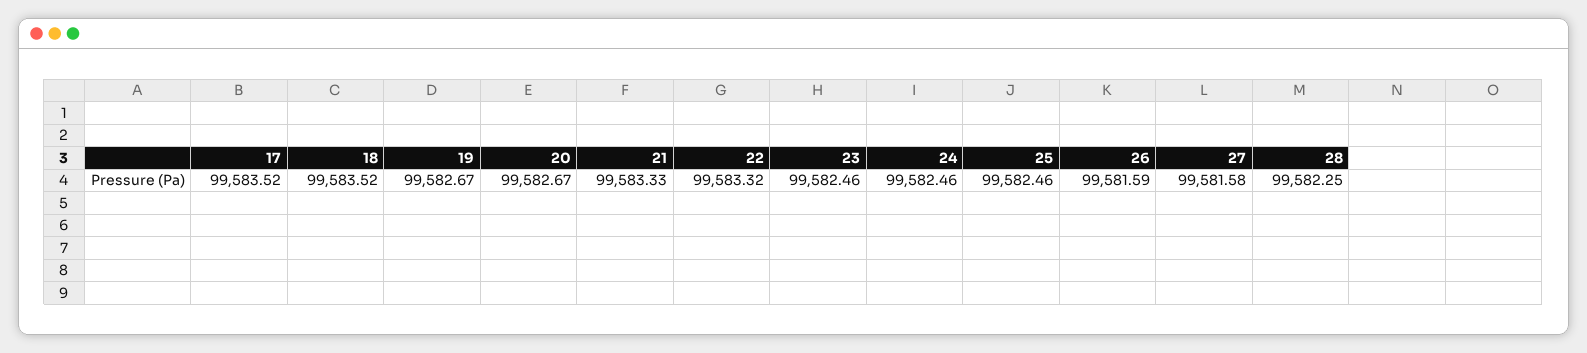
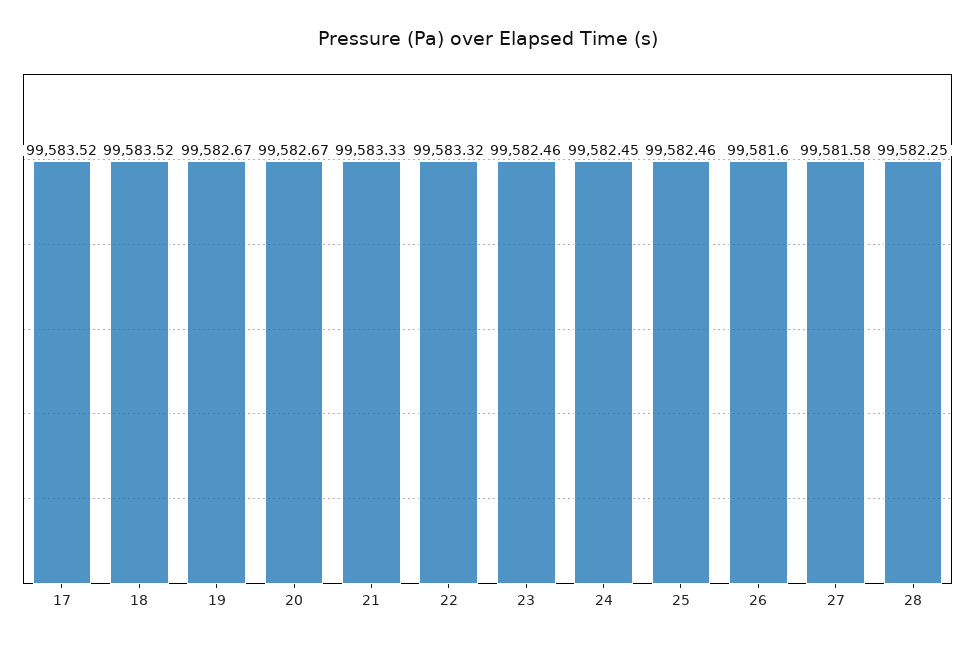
24: 99582.46 -> 99582.45
26: 99581.59 -> 99581.6

